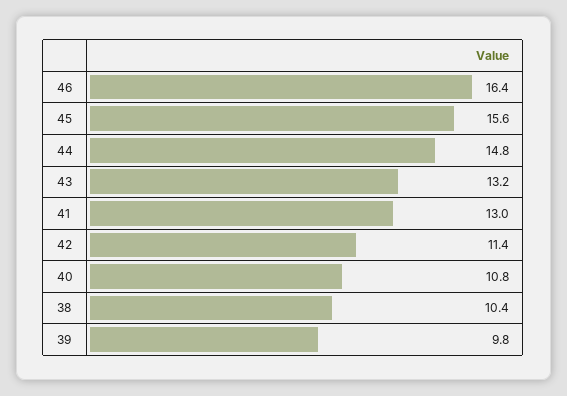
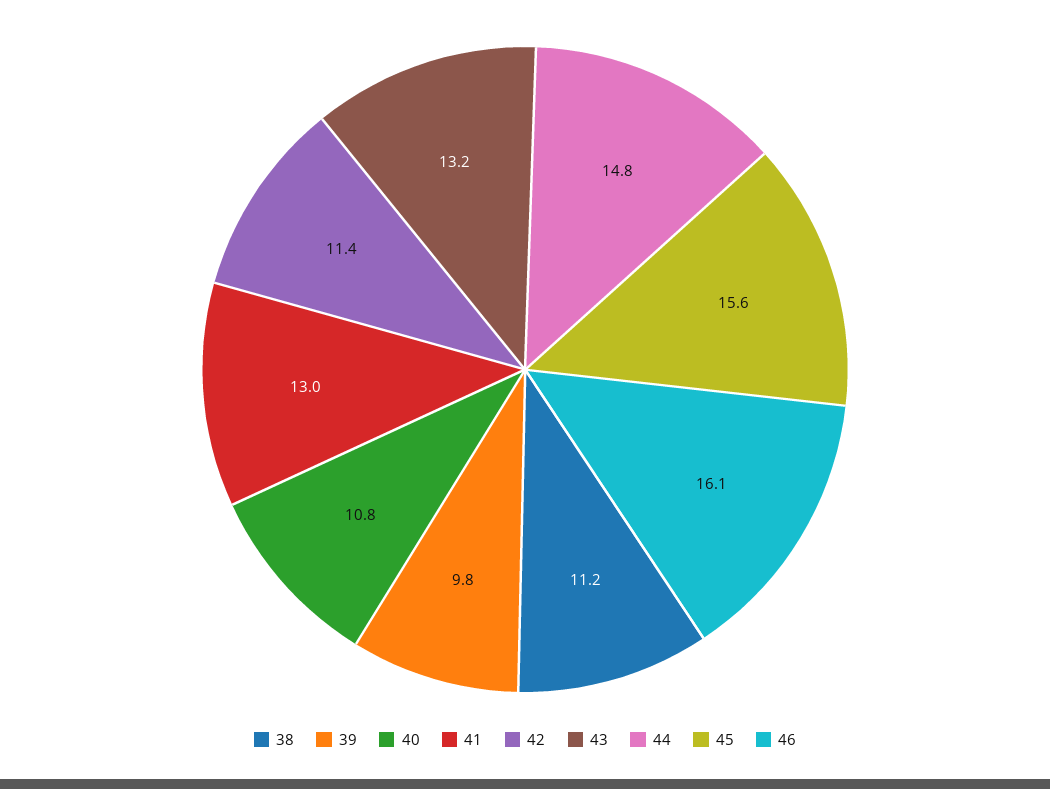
46: 16.4 -> 16.1
38: 10.4 -> 11.2

